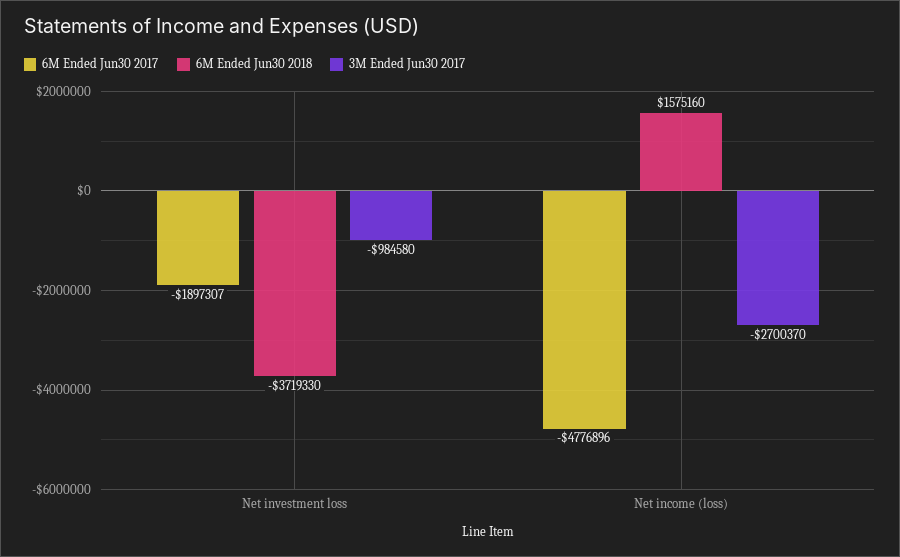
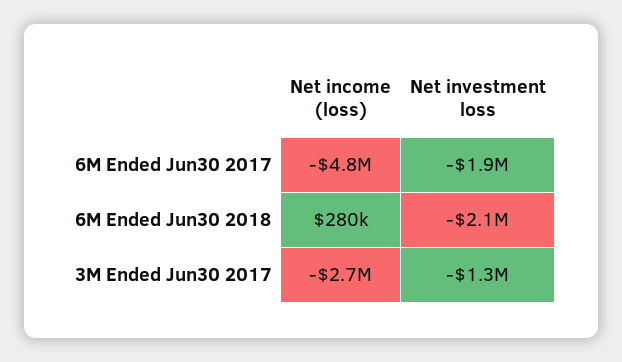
6M Ended Jun30 2018, Net investment loss: -3719330 -> -2100000
3M Ended Jun30 2017, Net investment loss: -984580 -> -1300000
6M Ended Jun30 2018, Net income (loss): 1575160 -> 280000

